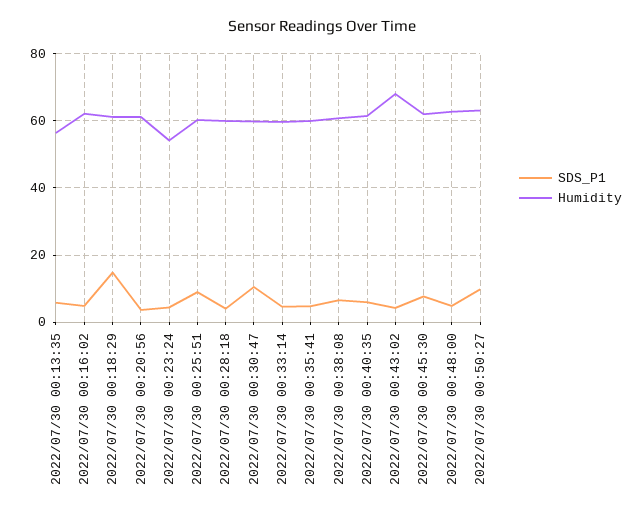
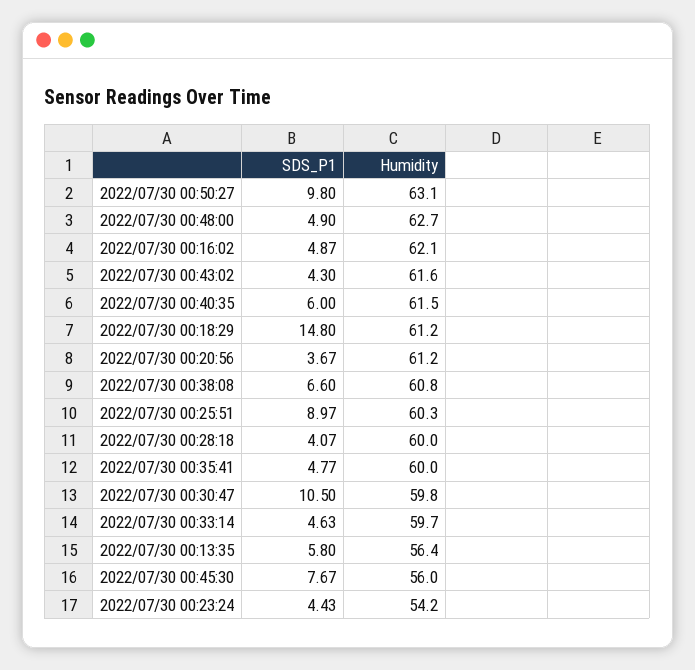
Humidity, 2022/07/30 00:43:02: 68 -> 61.6
Humidity, 2022/07/30 00:45:30: 62 -> 56

